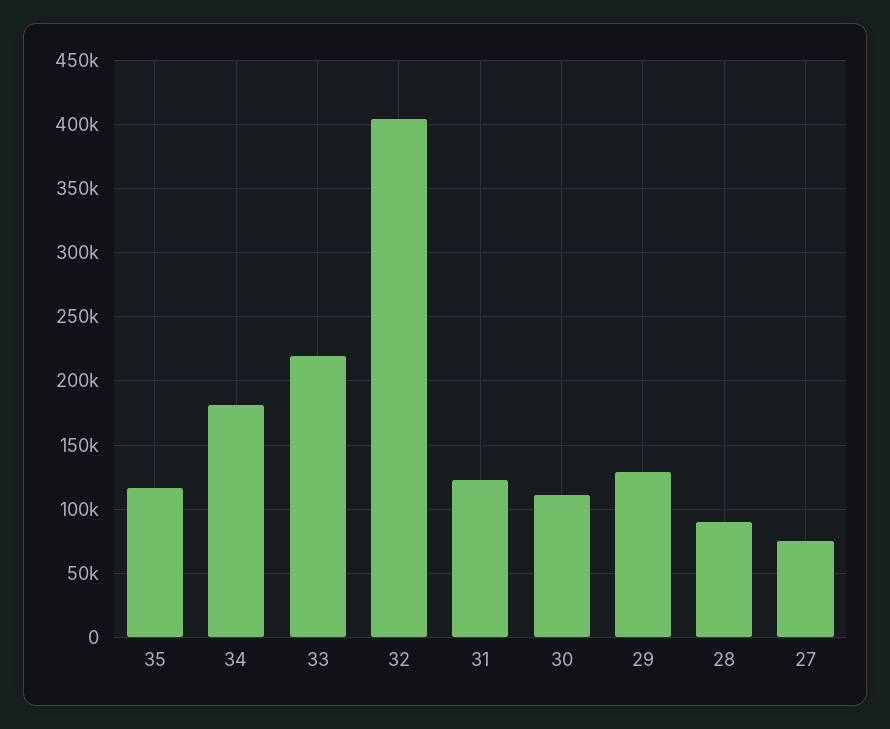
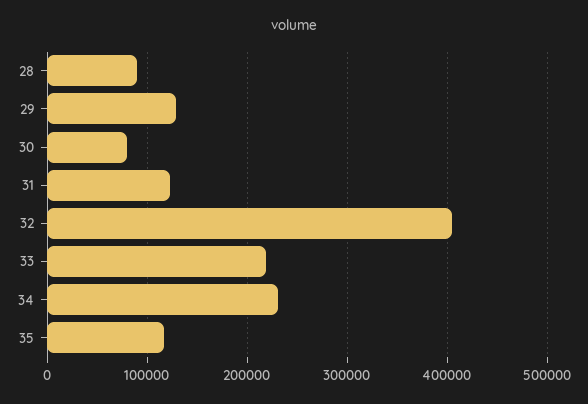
34: 180000 -> 230000
30: 110000 -> 80000
27: 75000 -> none

